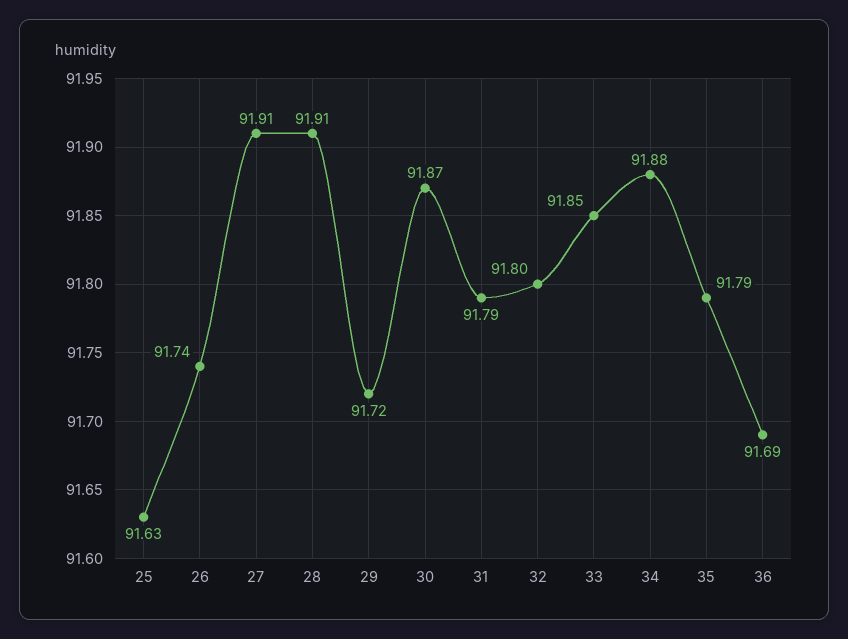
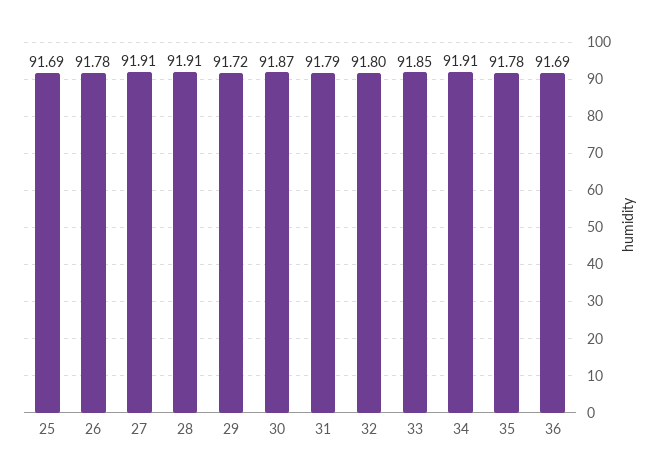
25: 91.63 -> 91.69
26: 91.74 -> 91.78
34: 91.88 -> 91.91
35: 91.79 -> 91.78

